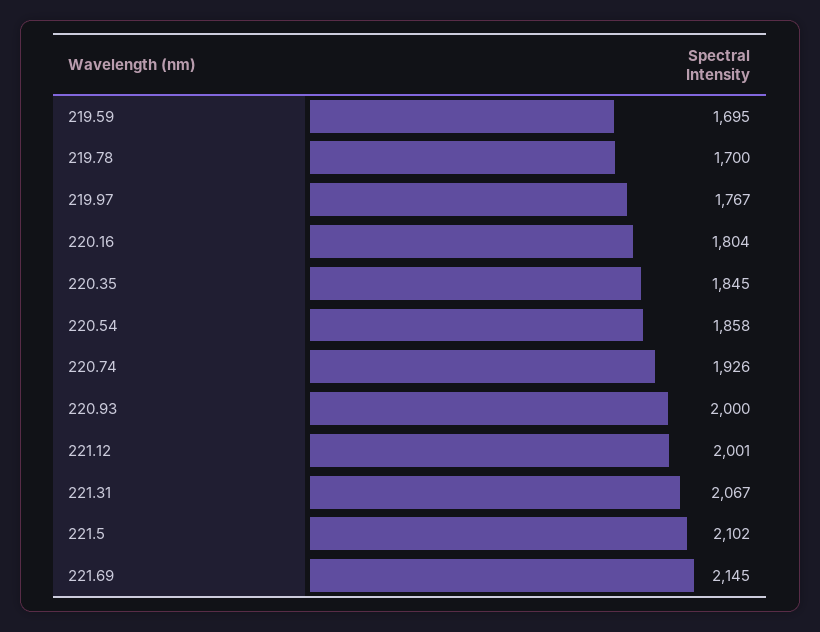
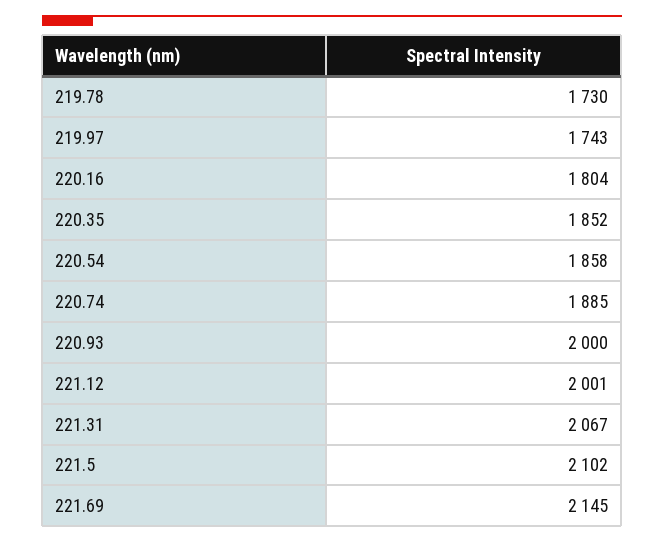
219.59: 1695 -> none
219.78: 1700 -> 1730
219.97: 1767 -> 1743
220.35: 1845 -> 1852
220.74: 1926 -> 1885

